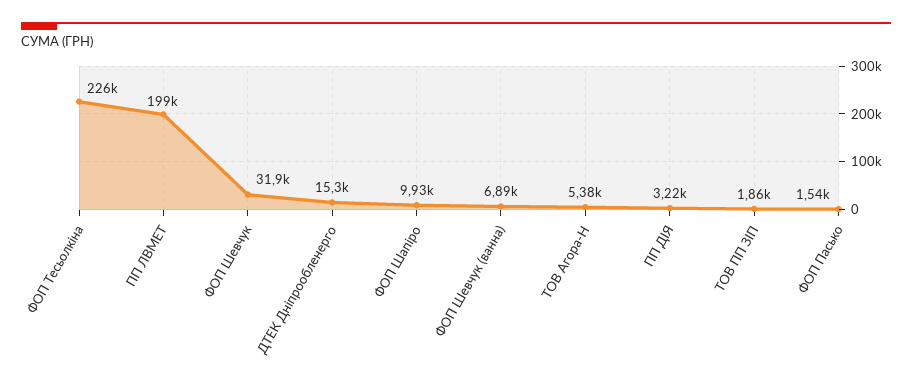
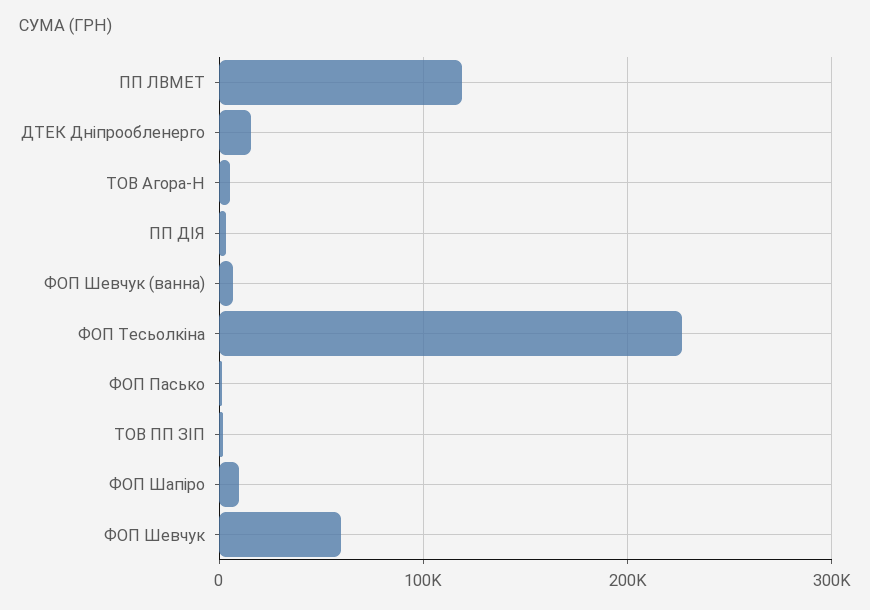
ПП ЛВМЕТ: 199000 -> 120000
ФОП Шевчук: 31900 -> 60000

